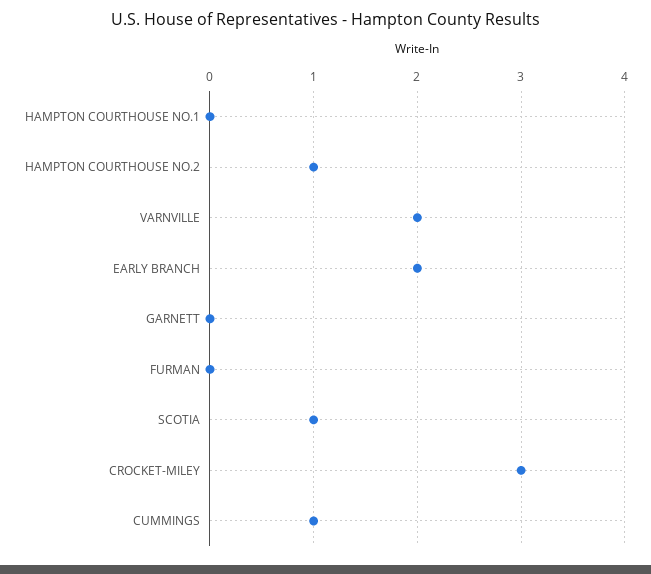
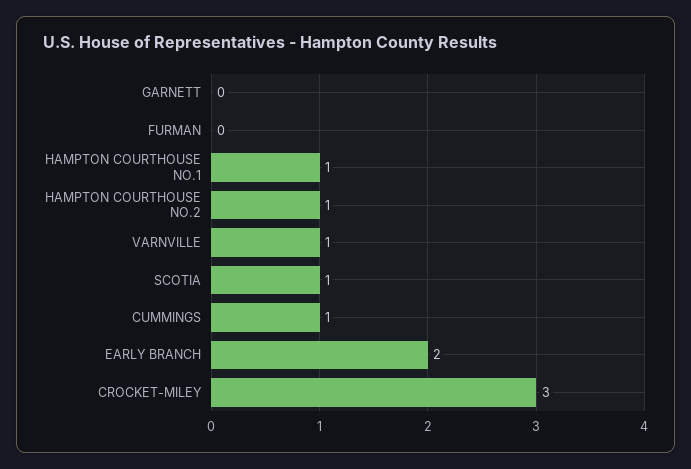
HAMPTON COURTHOUSE NO.1: 0 -> 1
VARNVILLE: 2 -> 1

